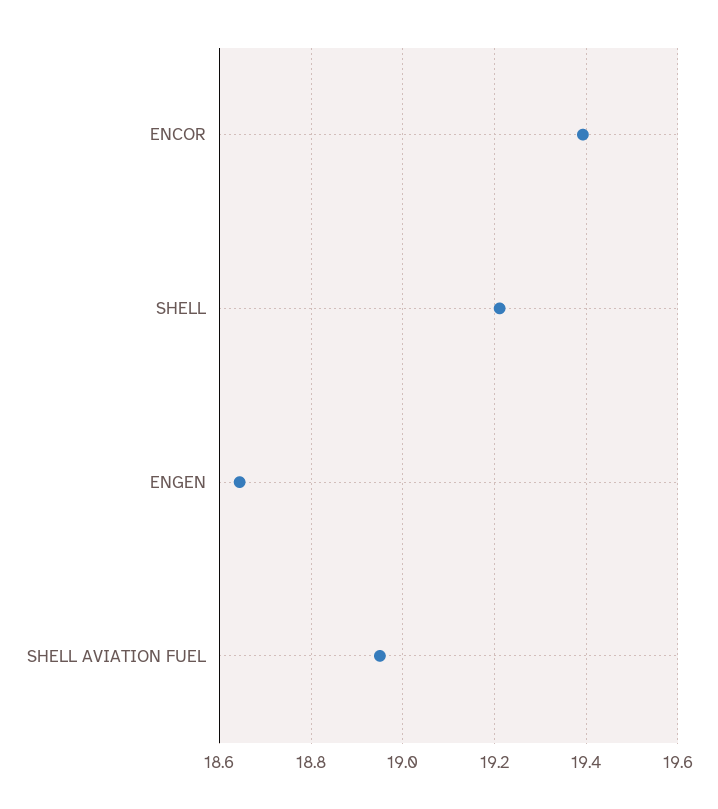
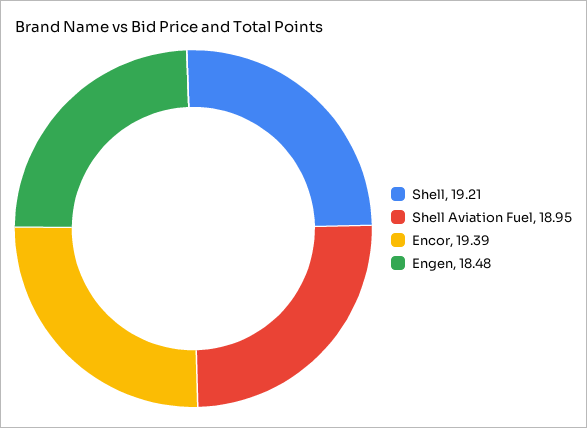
ENGEN: 18.64 -> 18.48

